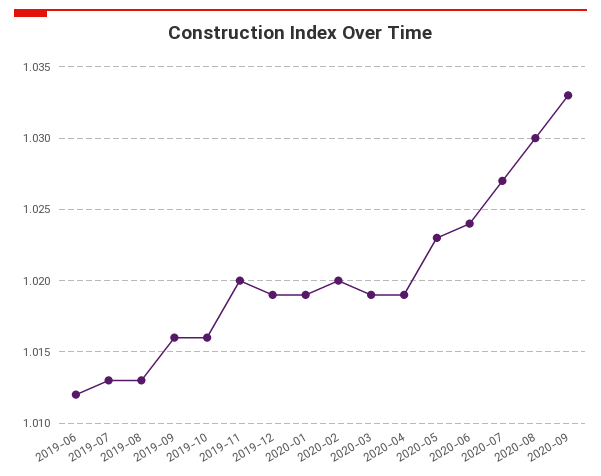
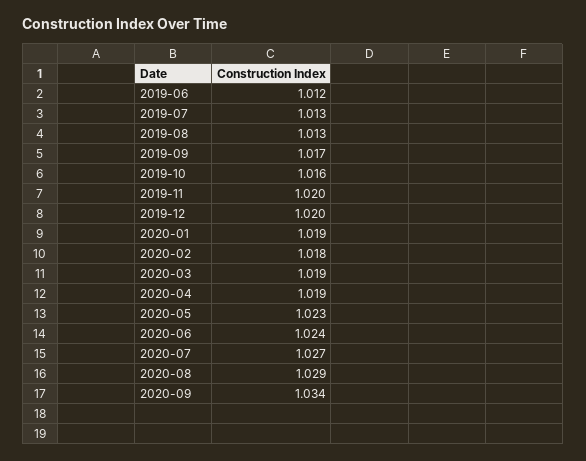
2019-09: 1.016 -> 1.017
2019-12: 1.019 -> 1.02
2020-02: 1.02 -> 1.018
2020-08: 1.03 -> 1.029
2020-09: 1.033 -> 1.034

